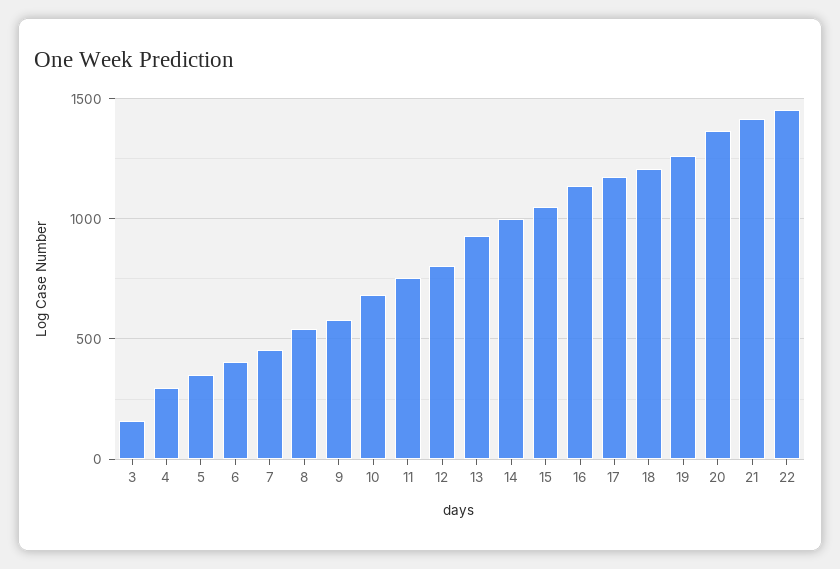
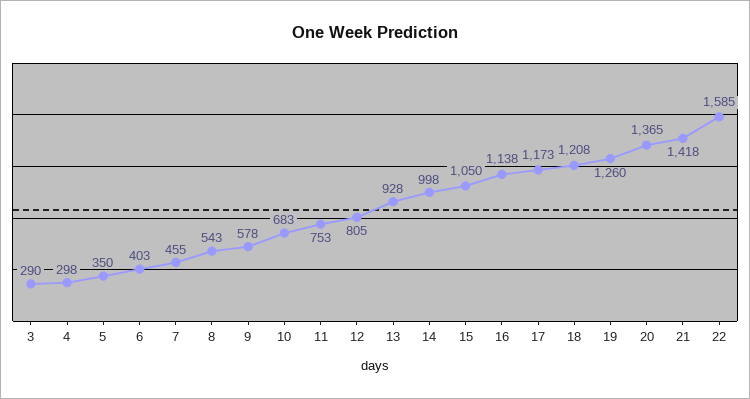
3: 150 -> 290
22: 1450 -> 1585

